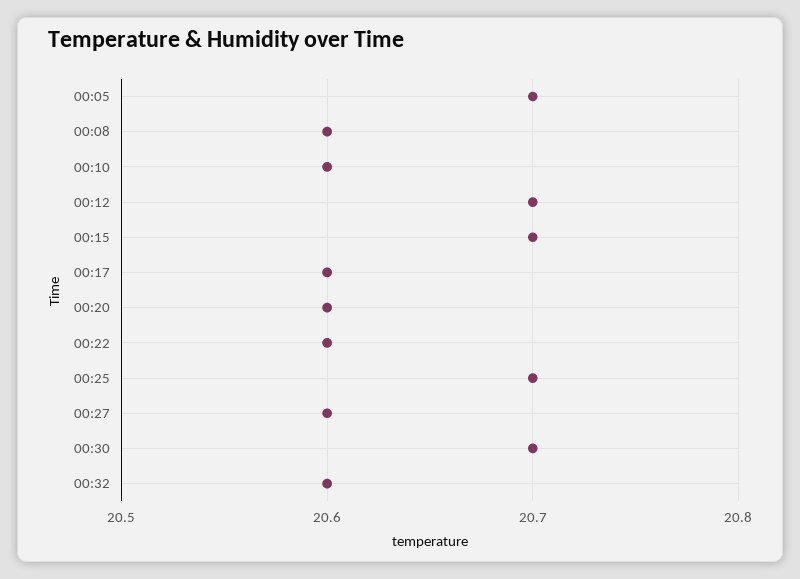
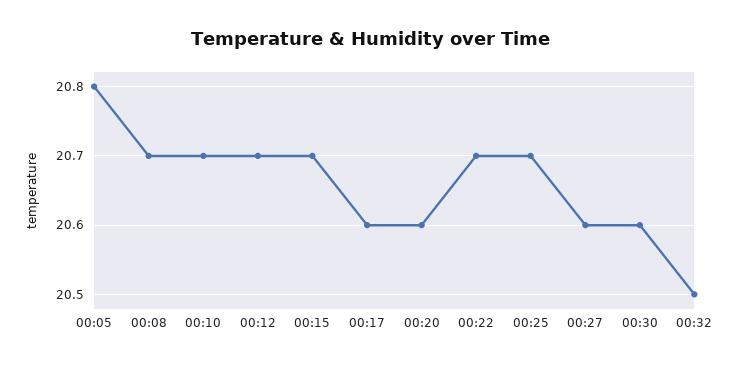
00:05: 20.7 -> 20.8
00:08: 20.6 -> 20.7
00:10: 20.6 -> 20.7
00:22: 20.6 -> 20.7
00:30: 20.7 -> 20.6
00:32: 20.6 -> 20.5

